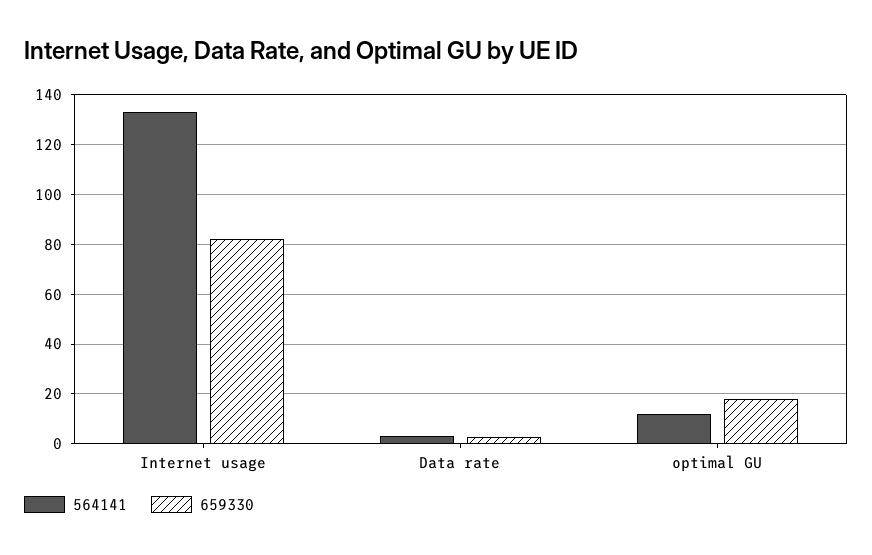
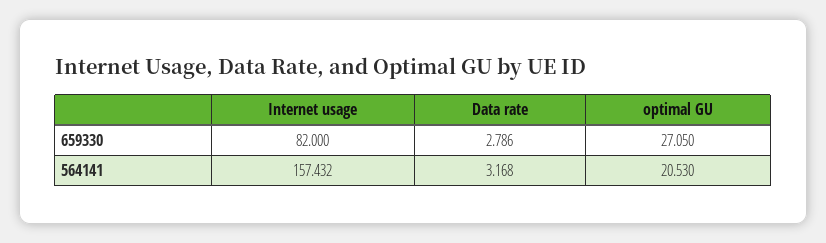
564141, Internet usage: 132.5 -> 157.432
564141, optimal GU: 12.5 -> 20.53
659330, optimal GU: 17.5 -> 27.05

